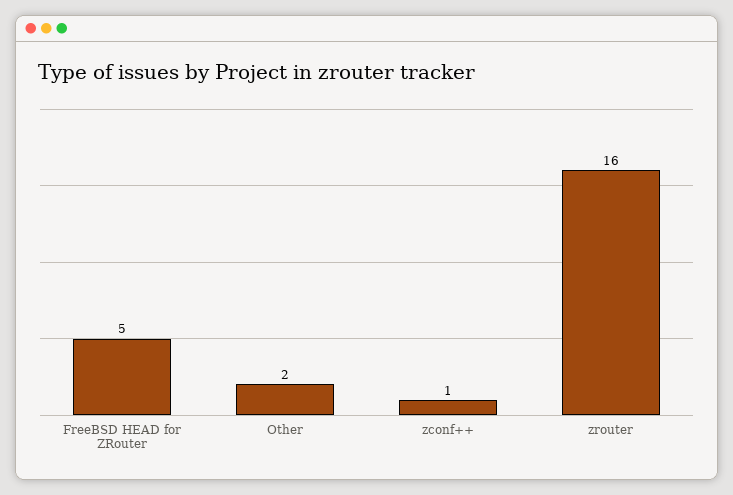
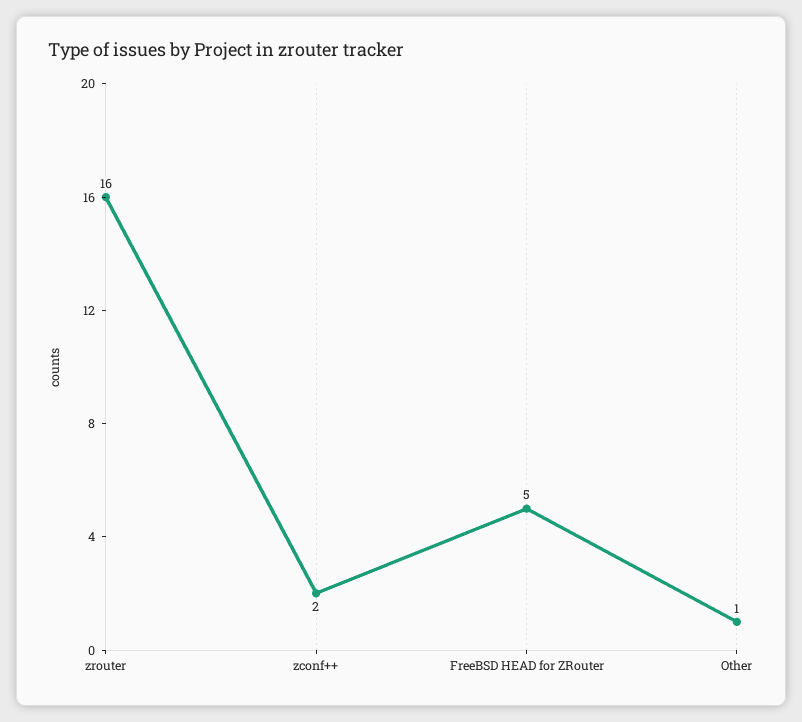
Other: 2 -> 1
zconf++: 1 -> 2

